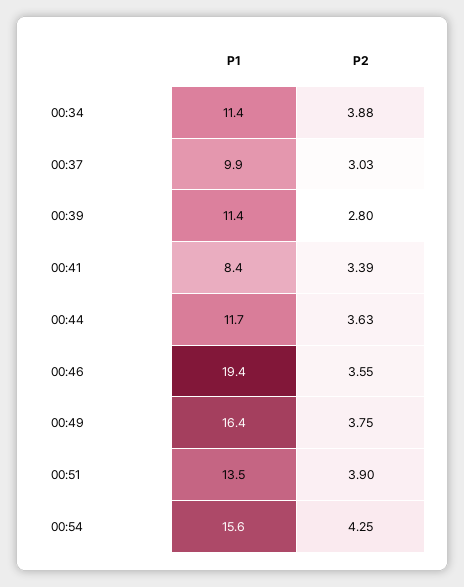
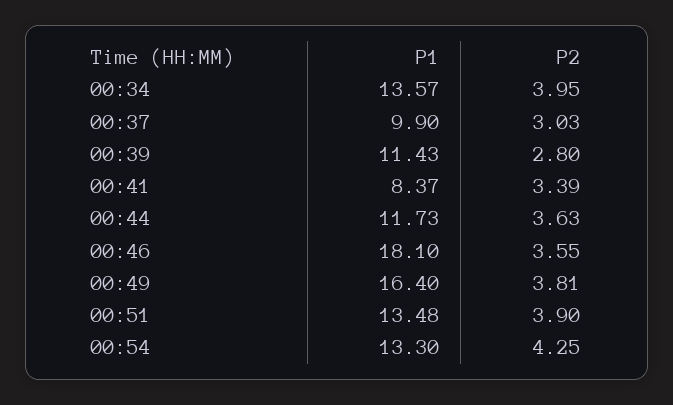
P1, 00:34: 11.4 -> 13.57
P2, 00:34: 3.88 -> 3.95
P1, 00:46: 19.4 -> 18.1
P2, 00:49: 3.75 -> 3.81
P1, 00:54: 15.6 -> 13.3

